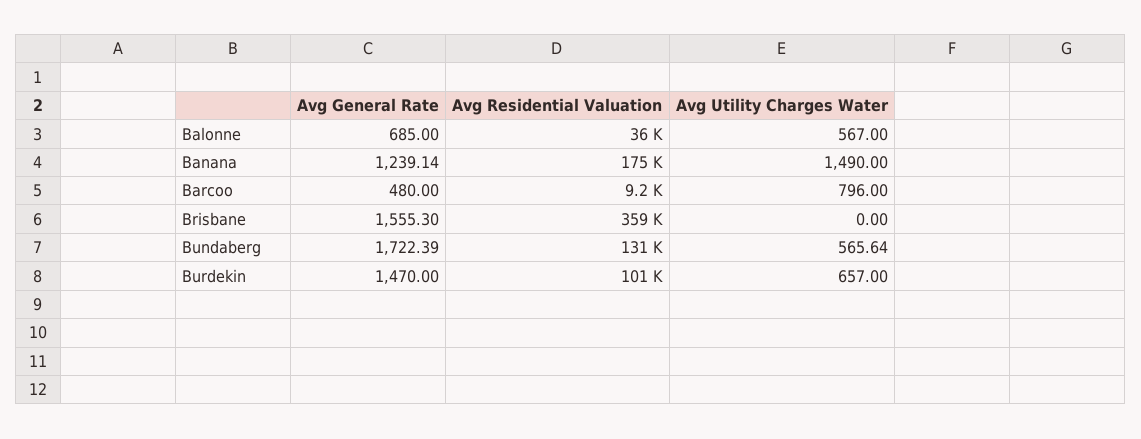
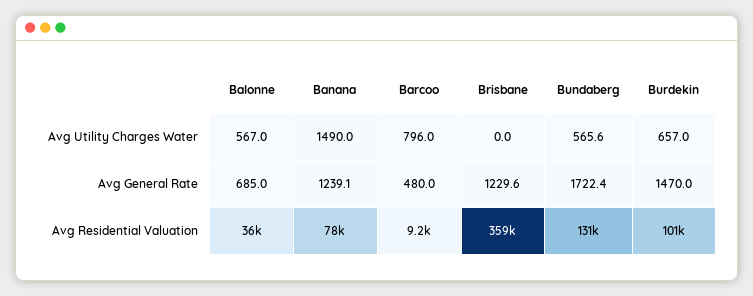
Avg Residential Valuation, Banana: 175000 -> 78000
Avg General Rate, Brisbane: 1555.3 -> 1229.6

